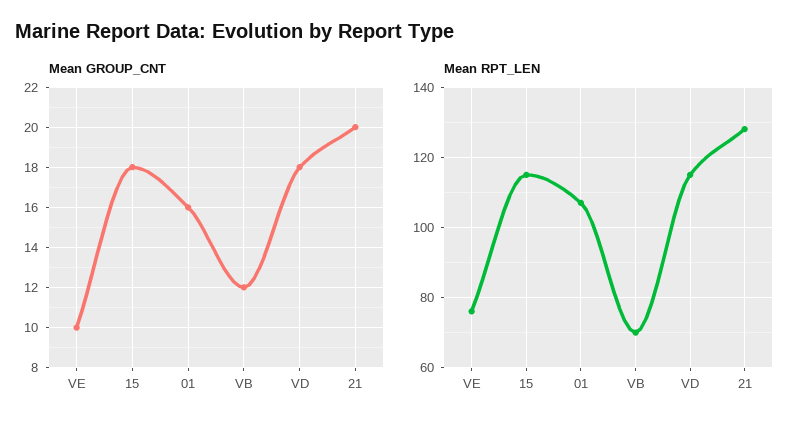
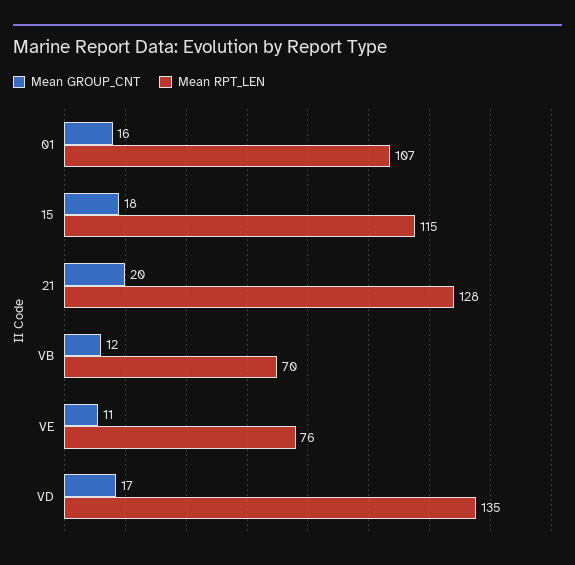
Mean GROUP_CNT, VE: 10 -> 11
Mean GROUP_CNT, VD: 18 -> 17
Mean RPT_LEN, VD: 115 -> 135

